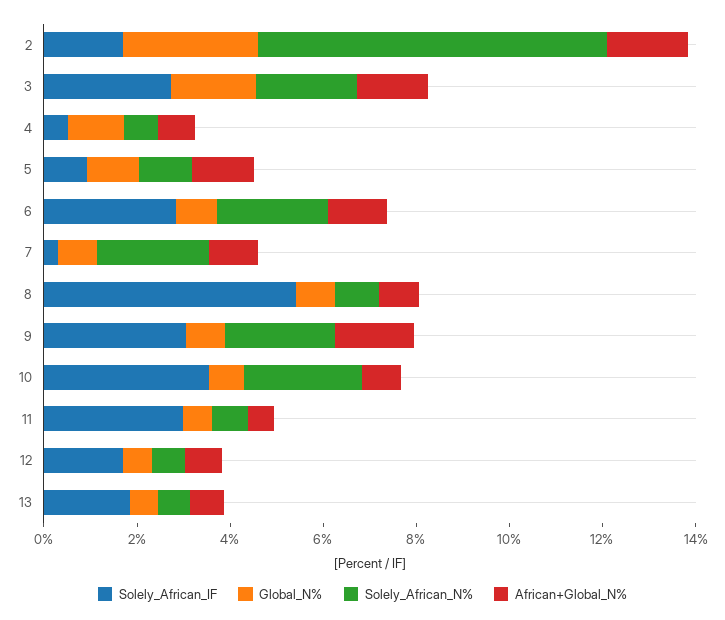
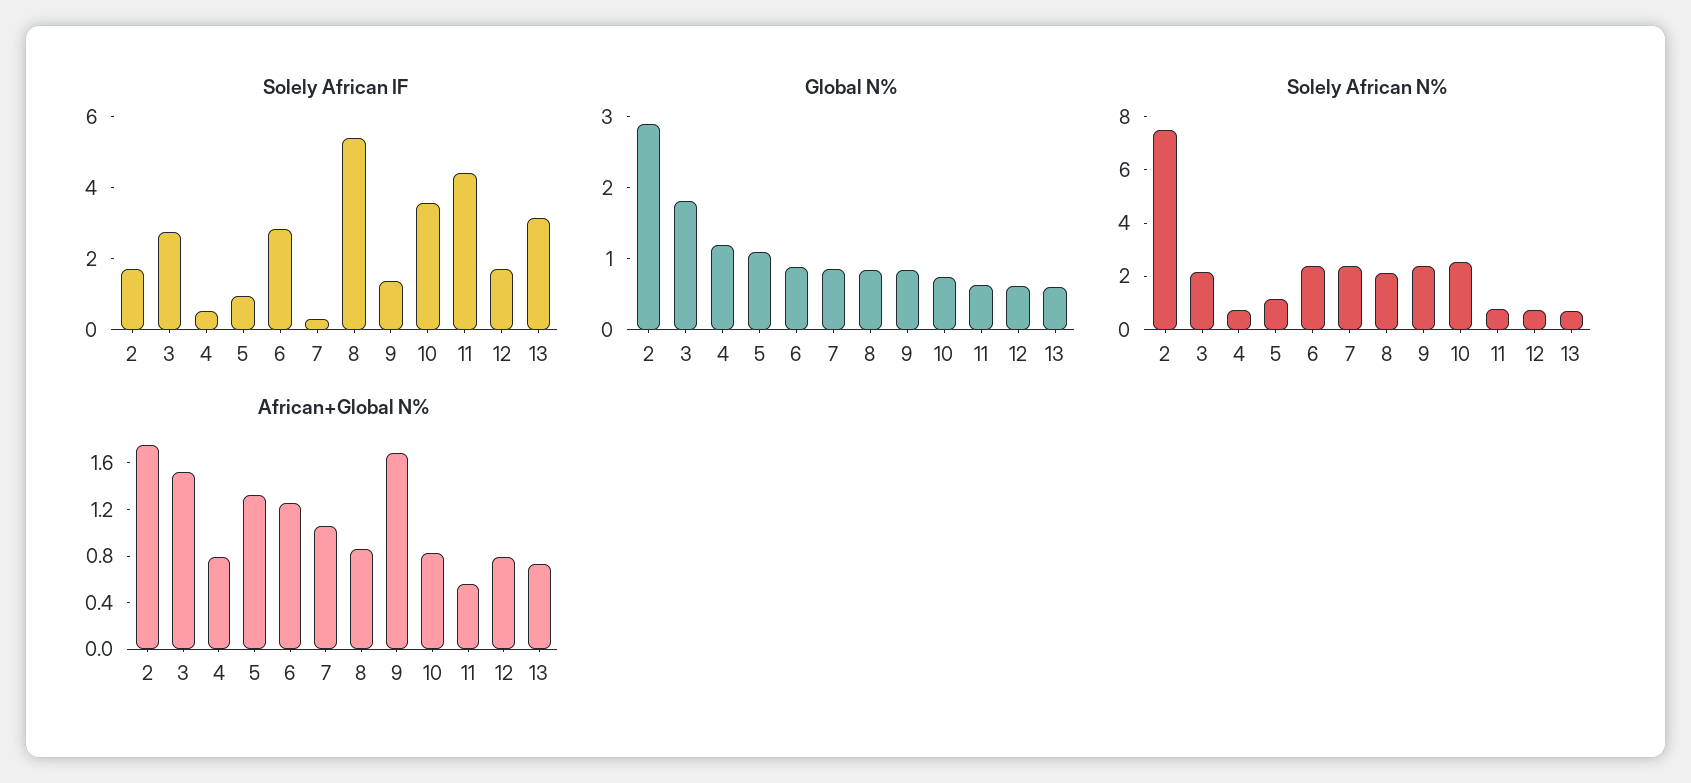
Solely_African_N%, 8: 1 -> 2
Solely_African_IF, 9: 3 -> 1.5
Solely_African_IF, 11: 3 -> 4.5
Solely_African_IF, 13: 2 -> 3

